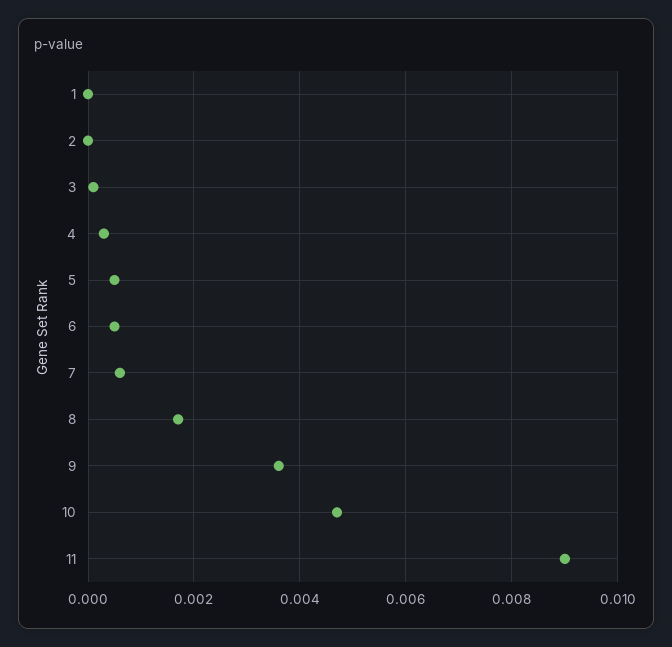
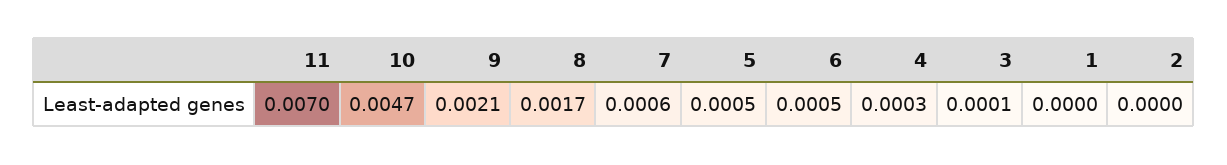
9: 0.0035 -> 0.0021
11: 0.009 -> 0.007

